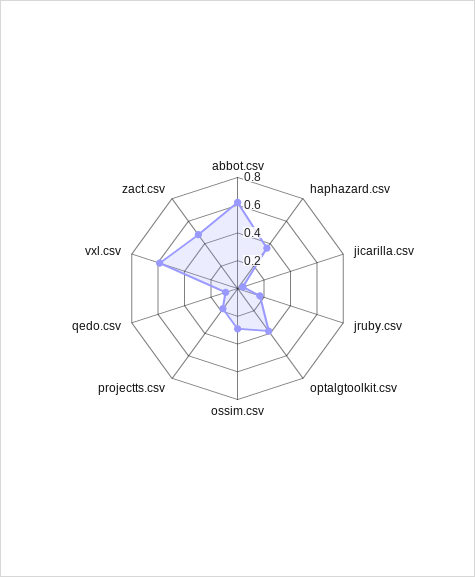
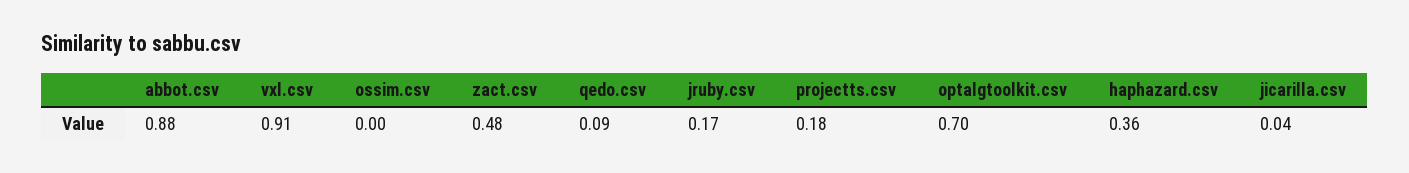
abbot.csv: 0.6 -> 0.88
optalgtoolkit.csv: 0.4 -> 0.7
ossim.csv: 0.3 -> 0
vxl.csv: 0.6 -> 0.91

